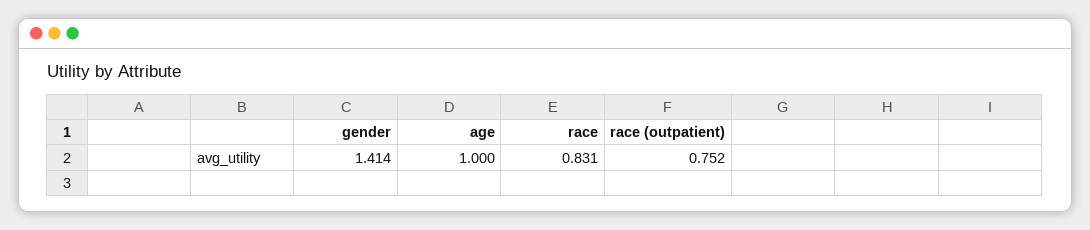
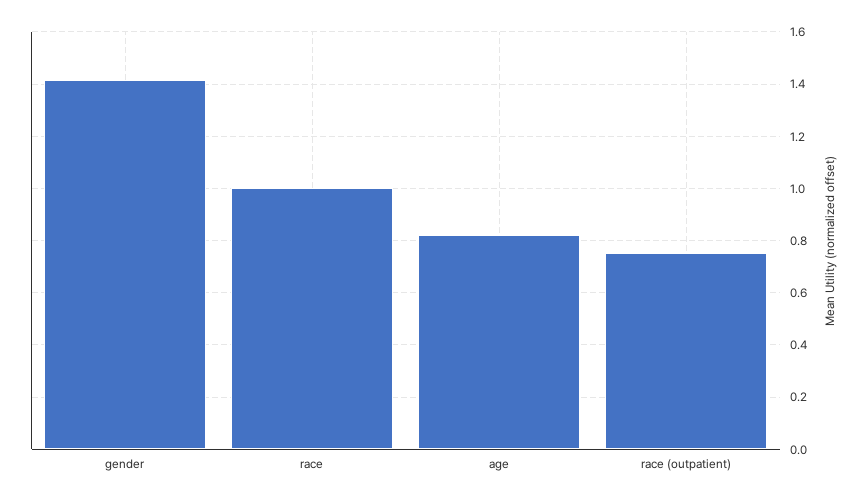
age: 1 -> 0.825
race: 0.831 -> 1

